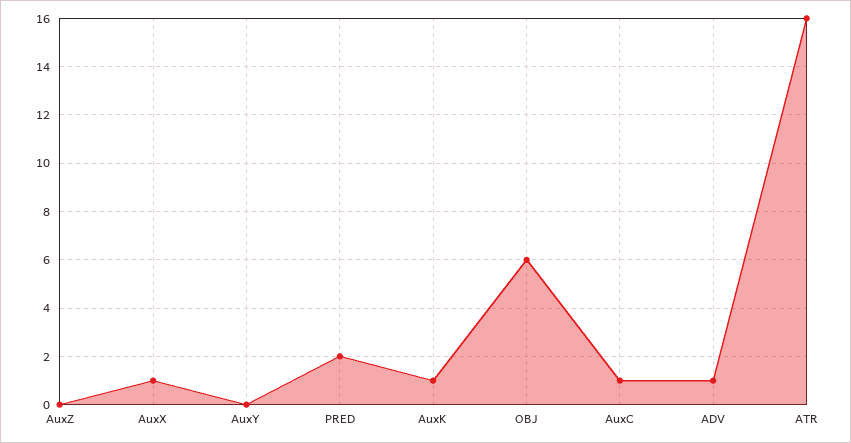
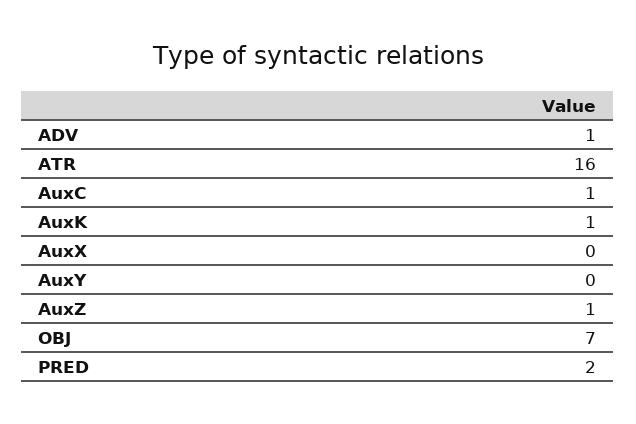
AuxZ: 0 -> 1
AuxX: 1 -> 0
OBJ: 6 -> 7

